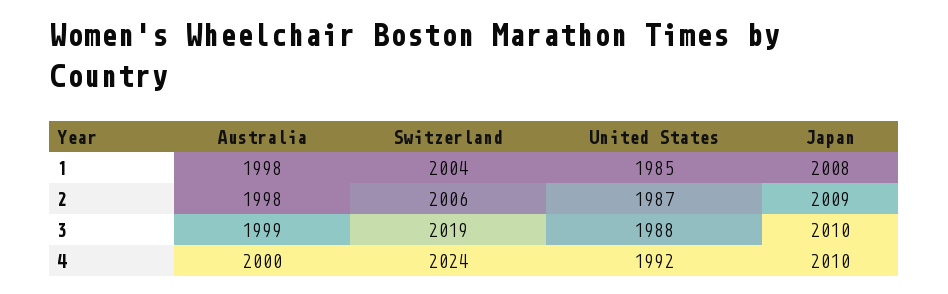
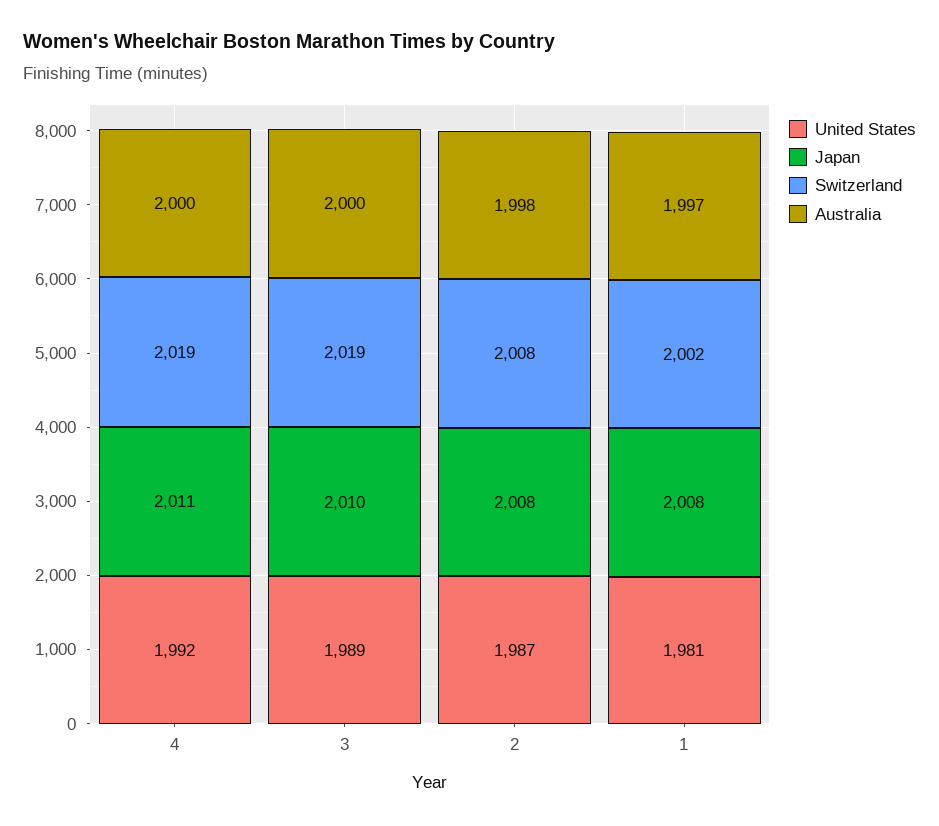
Australia, 1: 1998 -> 1997
Switzerland, 1: 2004 -> 2002
United States, 1: 1985 -> 1981
Switzerland, 2: 2006 -> 2008
Japan, 2: 2009 -> 2008
Australia, 3: 1999 -> 2000
United States, 3: 1988 -> 1989
Switzerland, 4: 2024 -> 2019
Japan, 4: 2010 -> 2011

